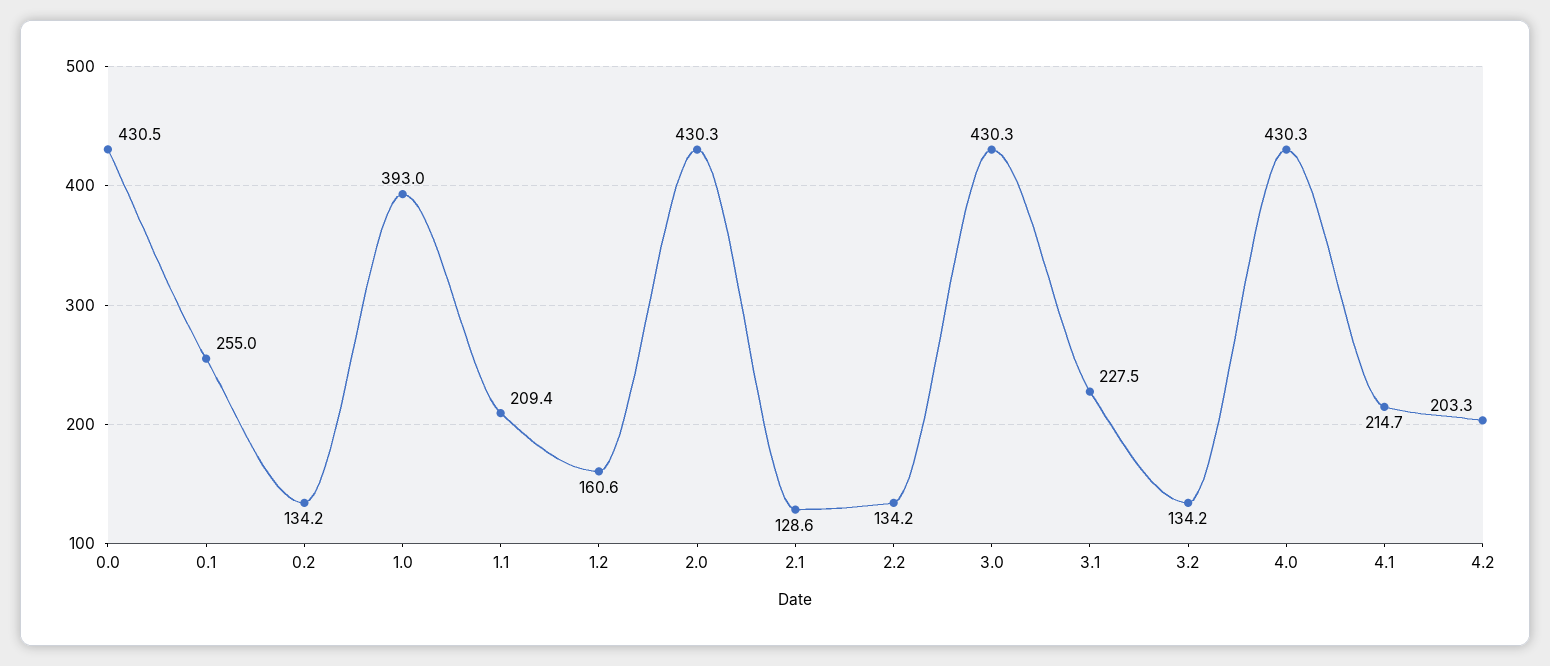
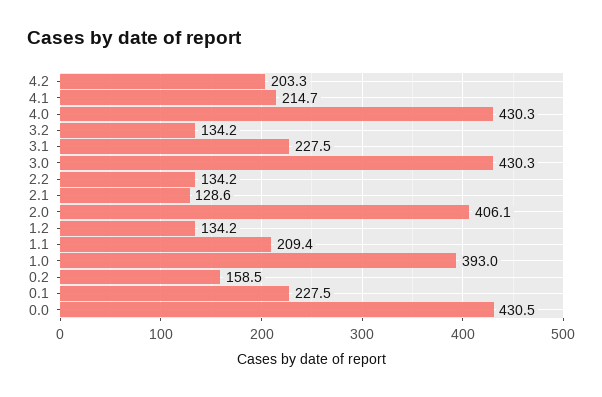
0.1: 255 -> 227.5
0.2: 134.2 -> 158.5
1.2: 160.6 -> 134.2
2.0: 430.3 -> 406.1

